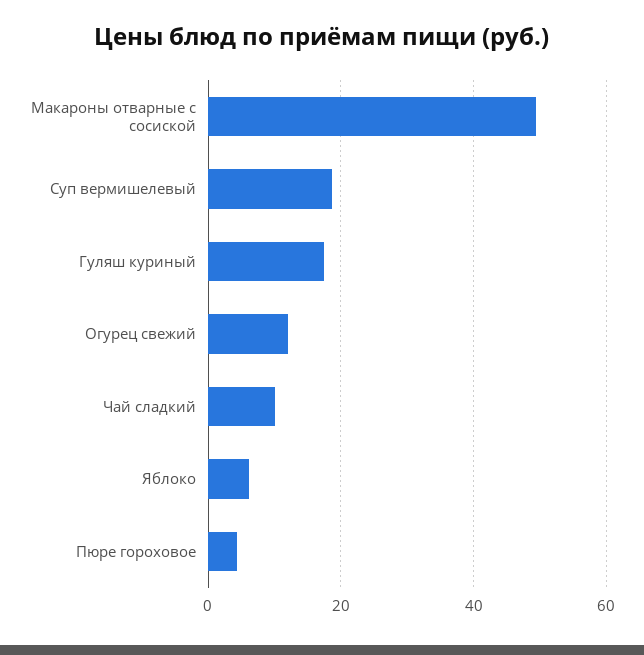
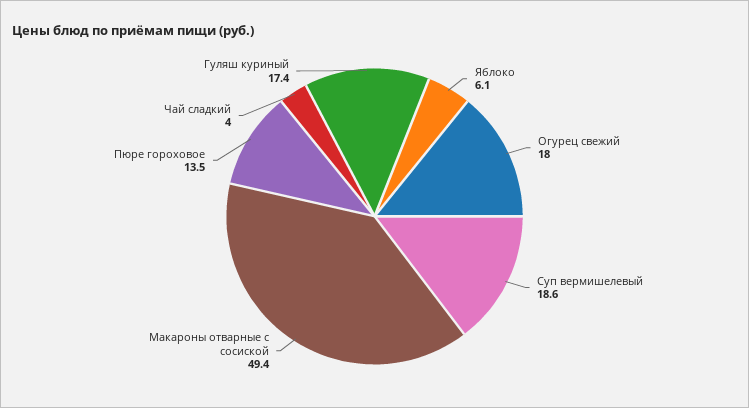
Огурец свежий: 12 -> 18
Чай сладкий: 10 -> 4
Пюре гороховое: 4 -> 13.5

